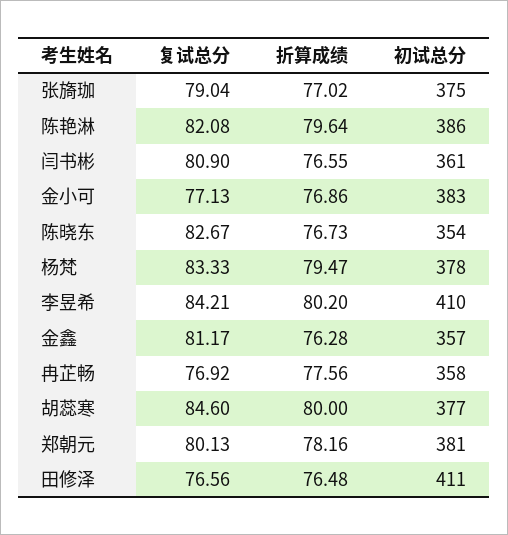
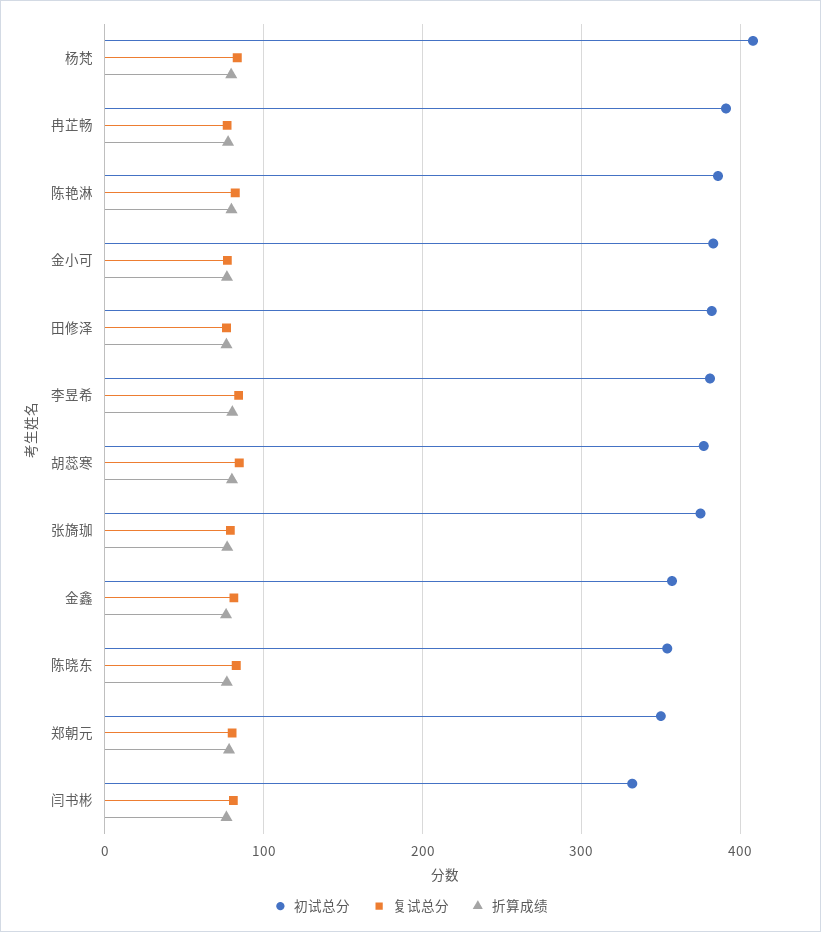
初试总分, 闫书彬: 361 -> 330
初试总分, 杨梵: 378 -> 410
初试总分, 李昱希: 410 -> 380
初试总分, 冉芷畅: 358 -> 390
初试总分, 郑朝元: 381 -> 350
初试总分, 田修泽: 411 -> 380

